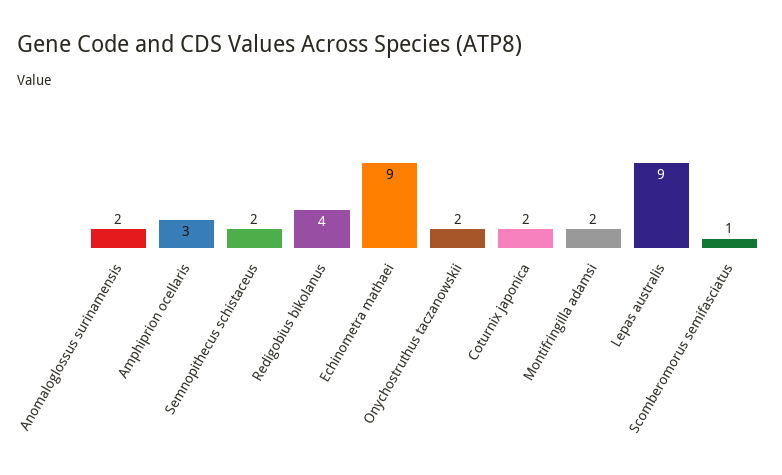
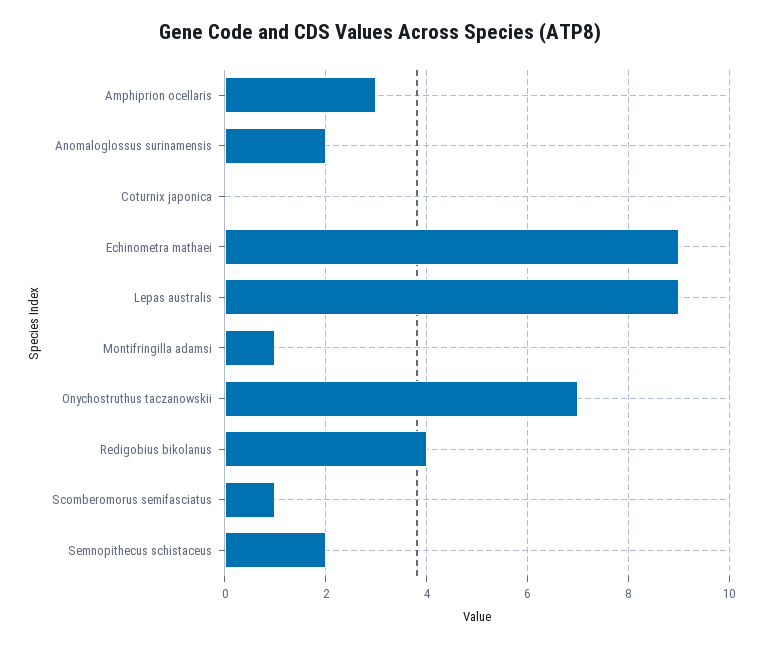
Onychostruthus taczanowskii: 2 -> 7
Coturnix japonica: 2 -> 0
Montifringilla adamsi: 2 -> 1

